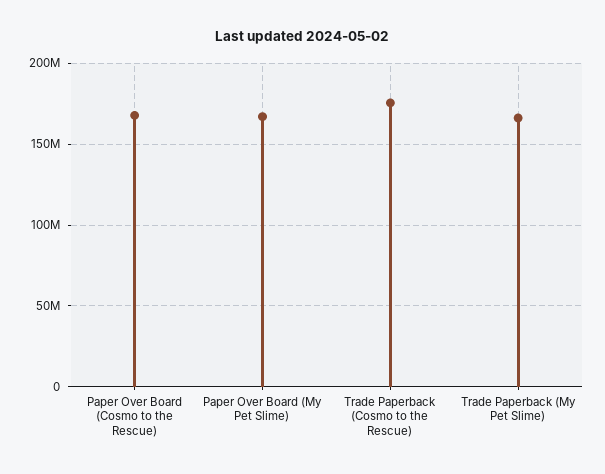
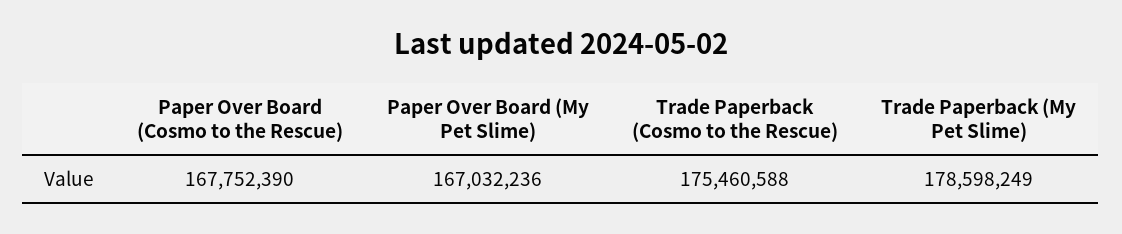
Trade Paperback (My Pet Slime): 165000000 -> 178598249

